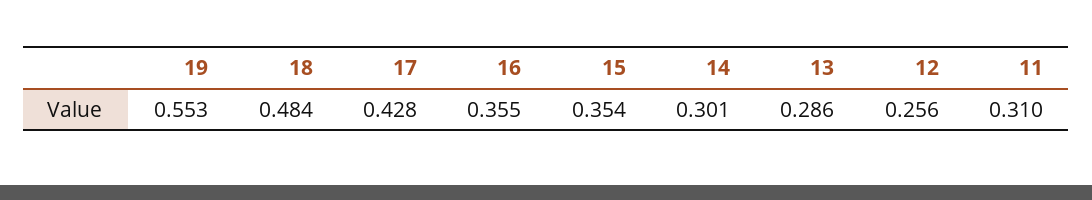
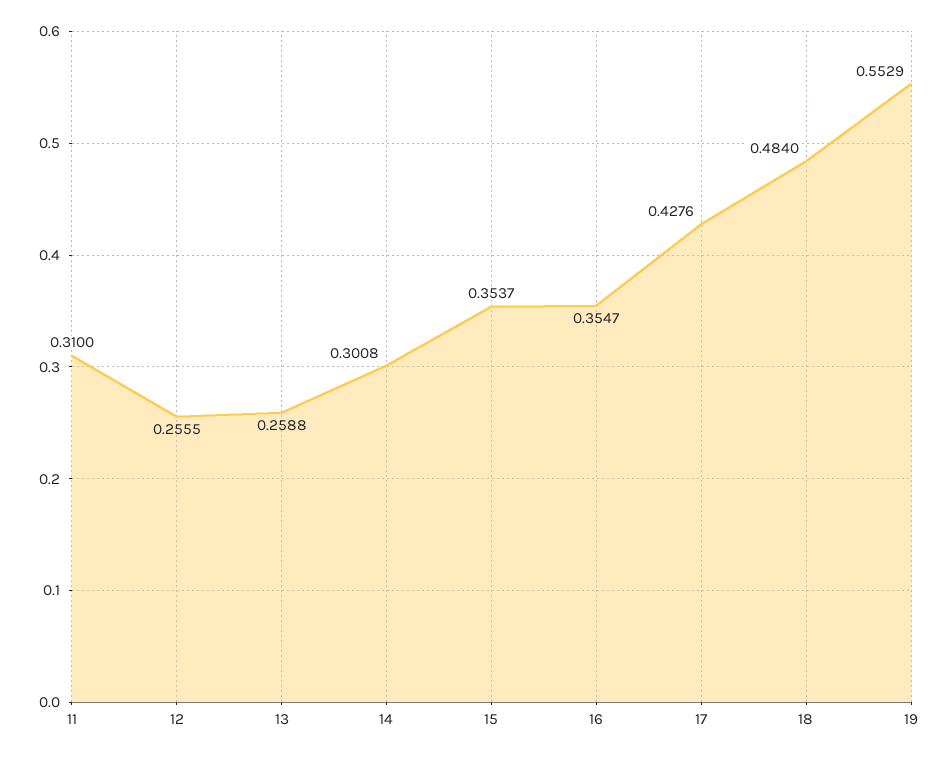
13: 0.286 -> 0.2588

